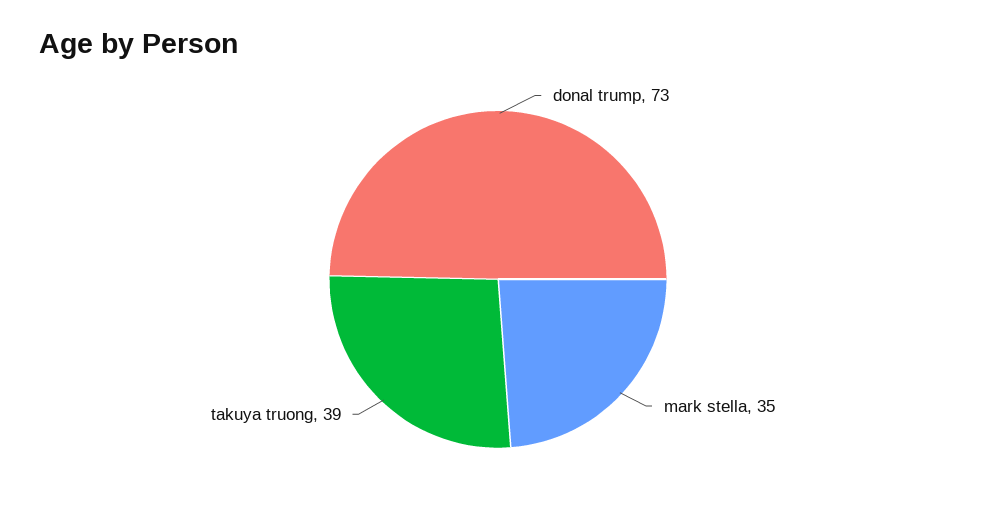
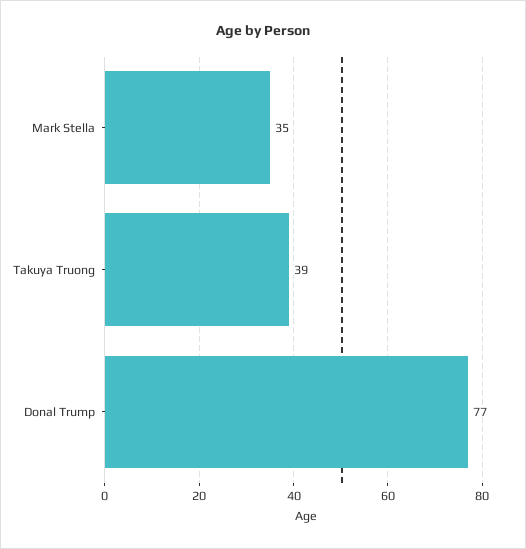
donal trump: 73 -> 77

